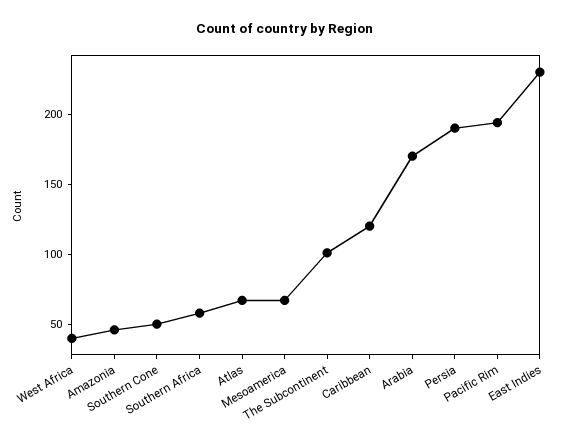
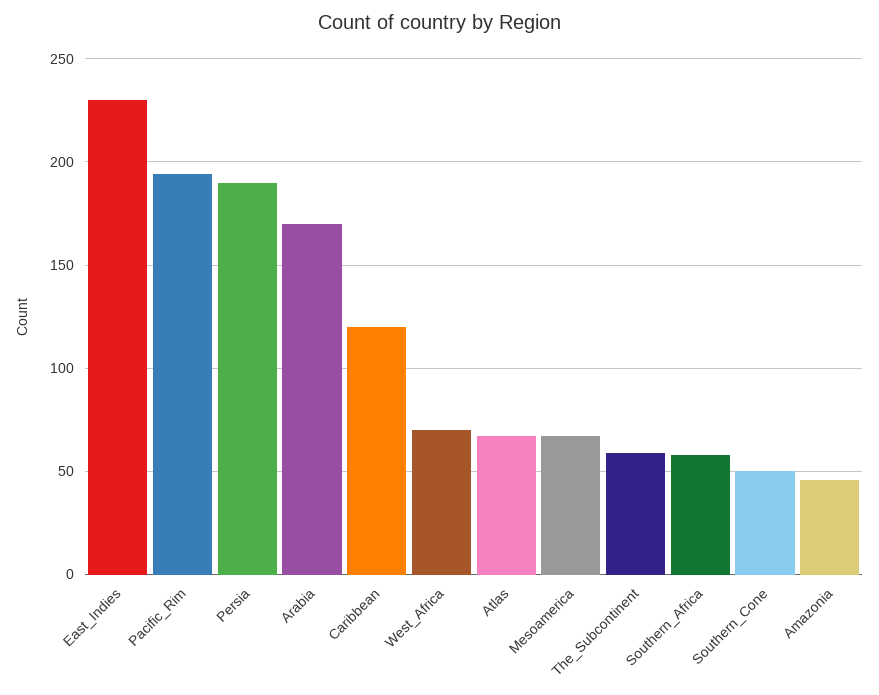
West Africa: 40 -> 70
The Subcontinent: 100 -> 60

